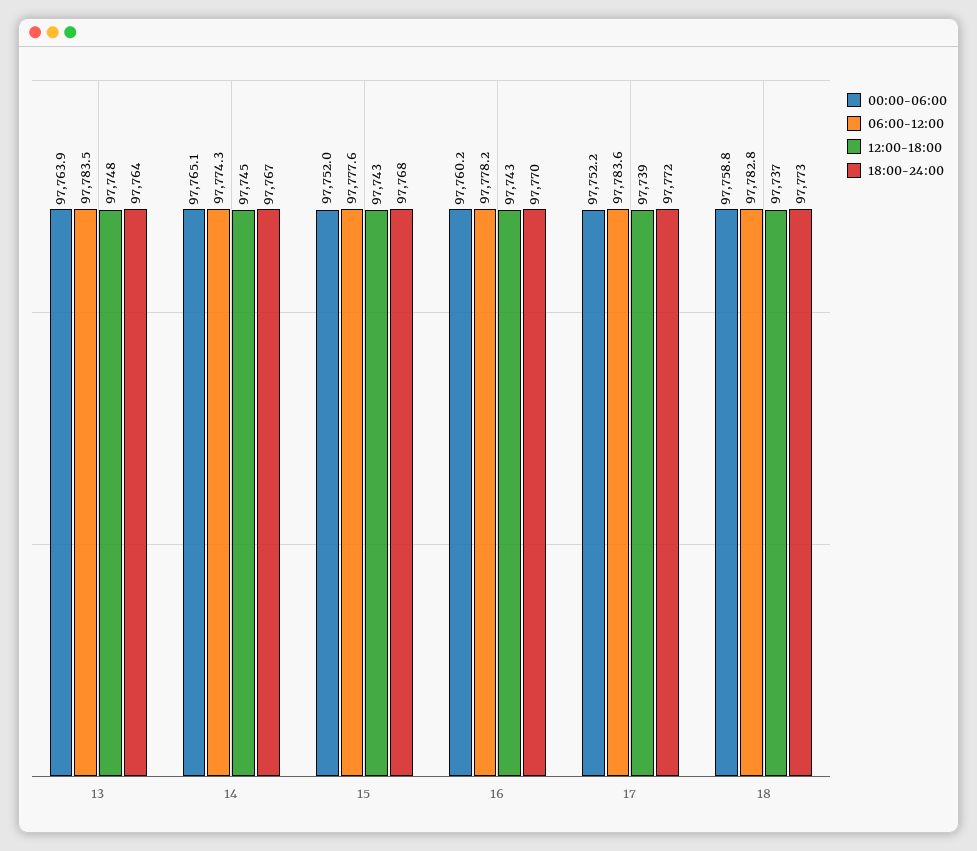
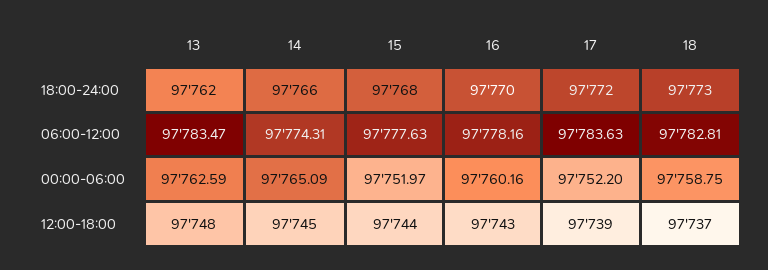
00:00-06:00, 13: 97763.9 -> 97762.59
18:00-24:00, 13: 97764 -> 97762
18:00-24:00, 14: 97767 -> 97766
12:00-18:00, 15: 97743 -> 97744

